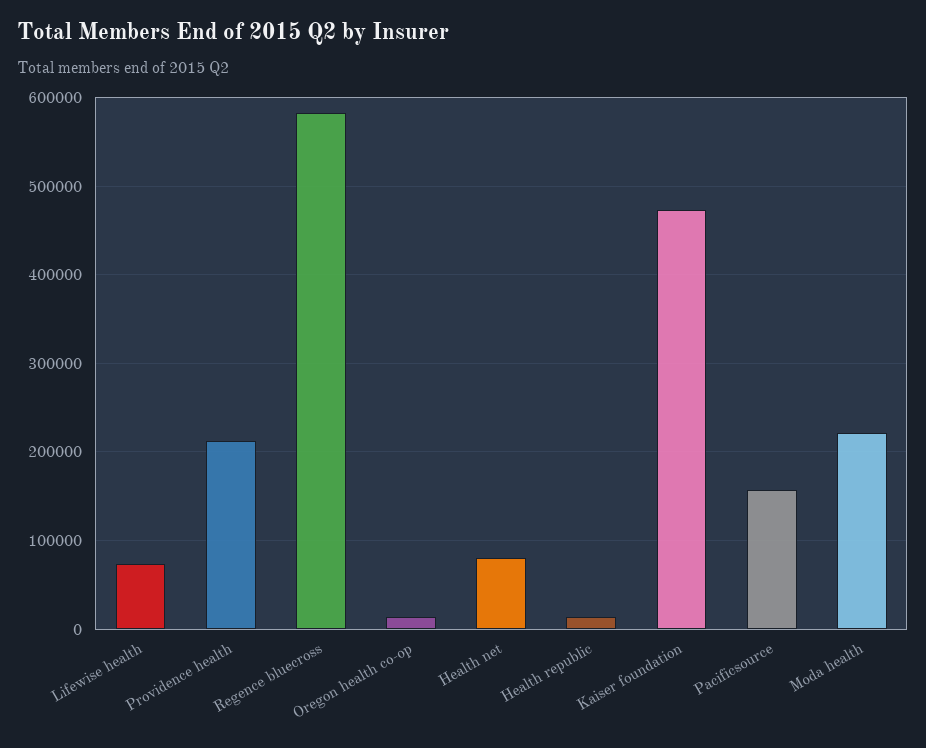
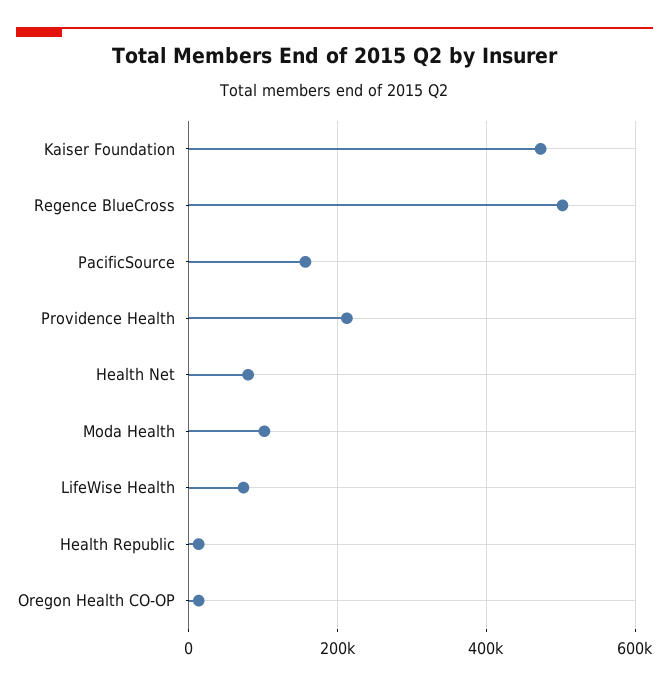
Regence bluecross: 580000 -> 500000
Moda health: 220000 -> 100000

